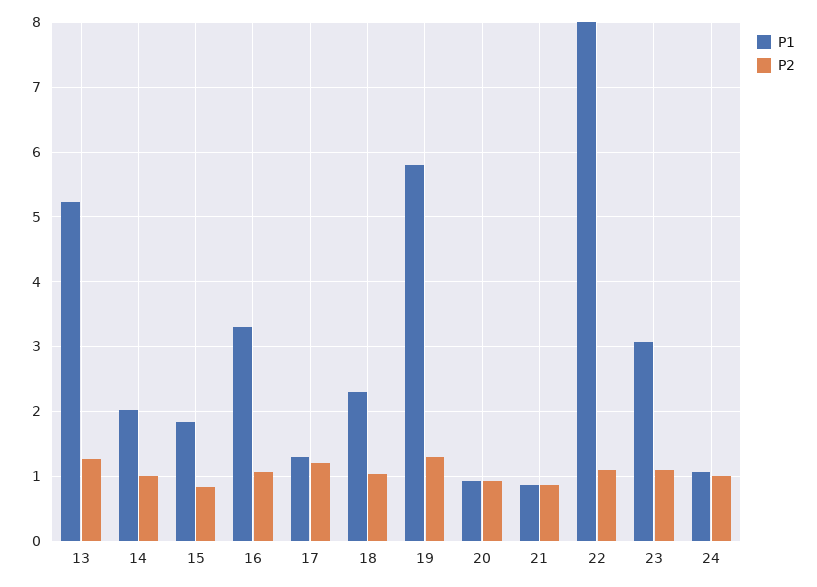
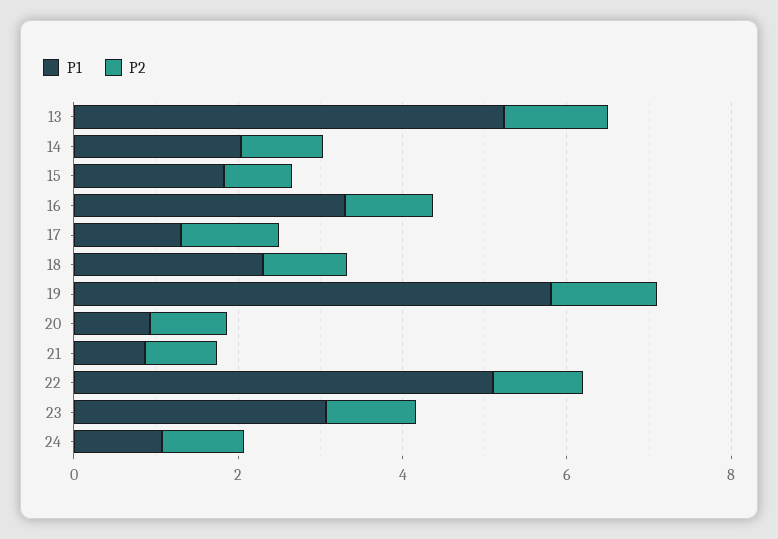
P1, 22: 8 -> 5

